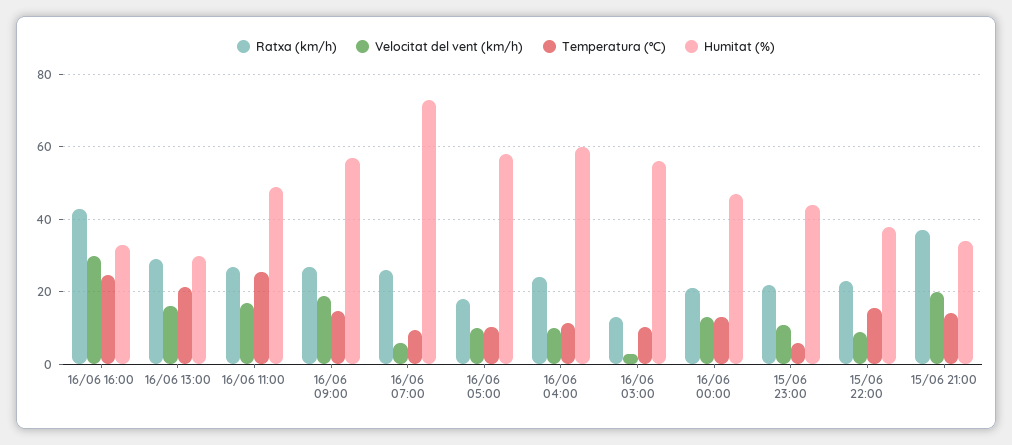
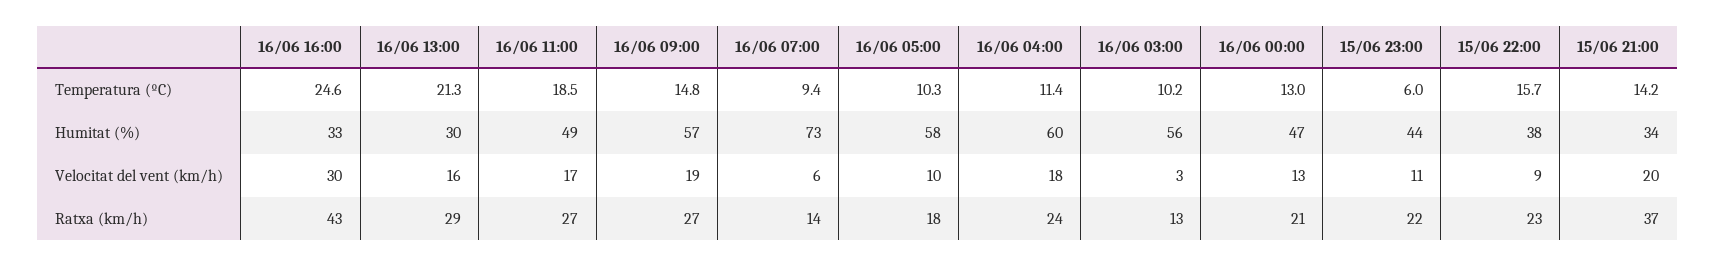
Temperatura (ºC), 16/06 11:00: 26 -> 18.5
Ratxa (km/h), 16/06 07:00: 26 -> 14
Velocitat del vent (km/h), 16/06 04:00: 10 -> 18

